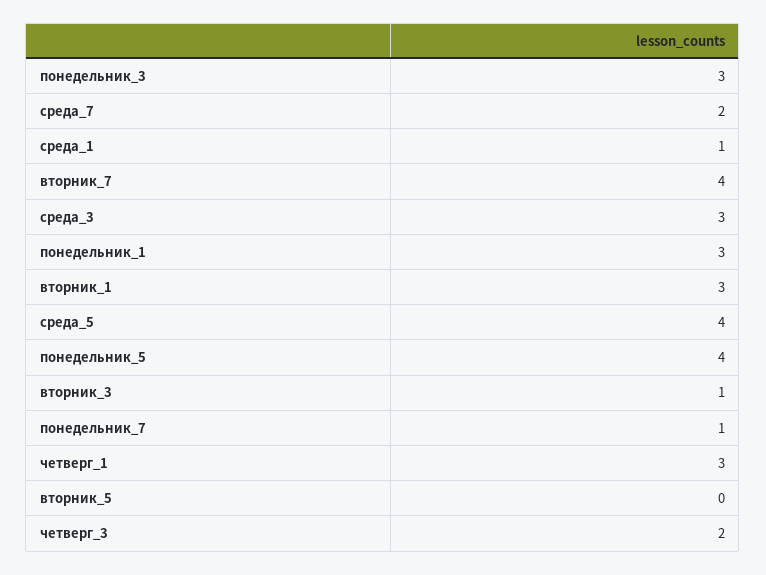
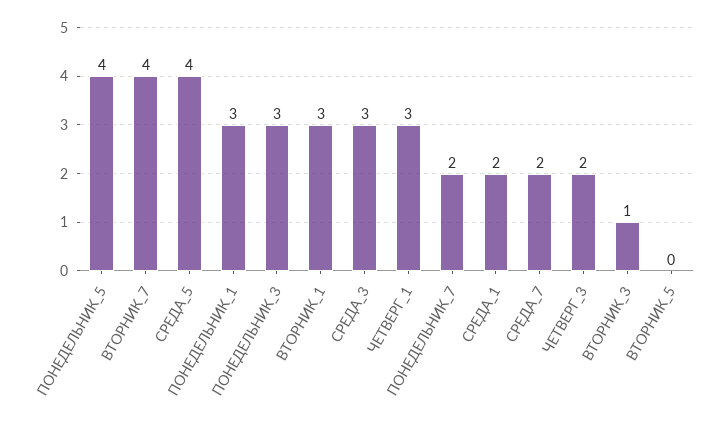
среда_1: 1 -> 2
понедельник_7: 1 -> 2

